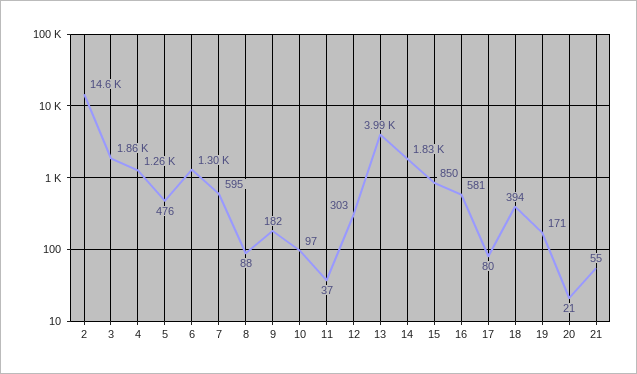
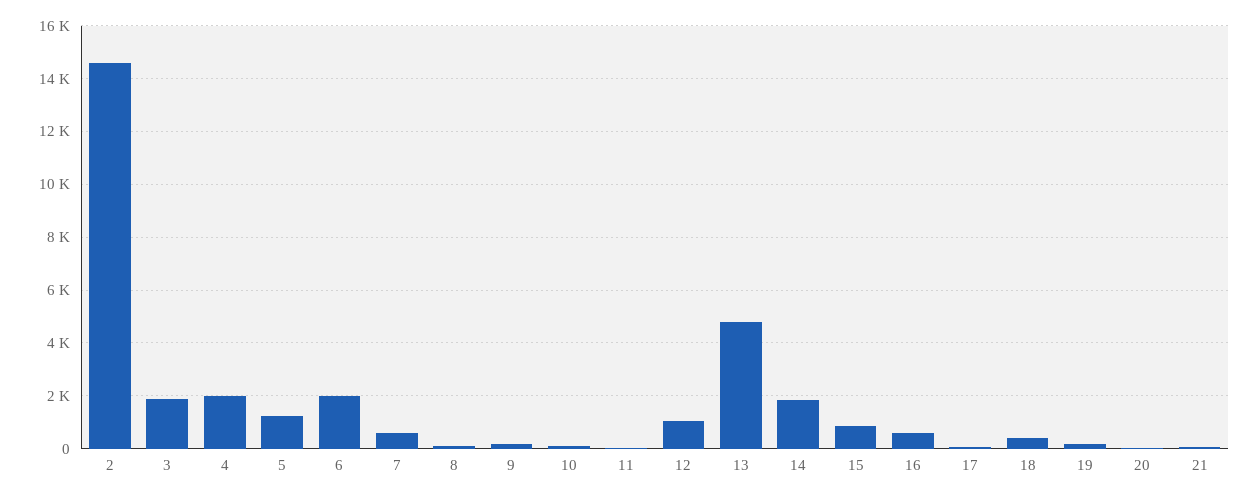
4: 1260 -> 2000
5: 476 -> 1250
6: 1300 -> 2000
12: 303 -> 1000
13: 3990 -> 4750

